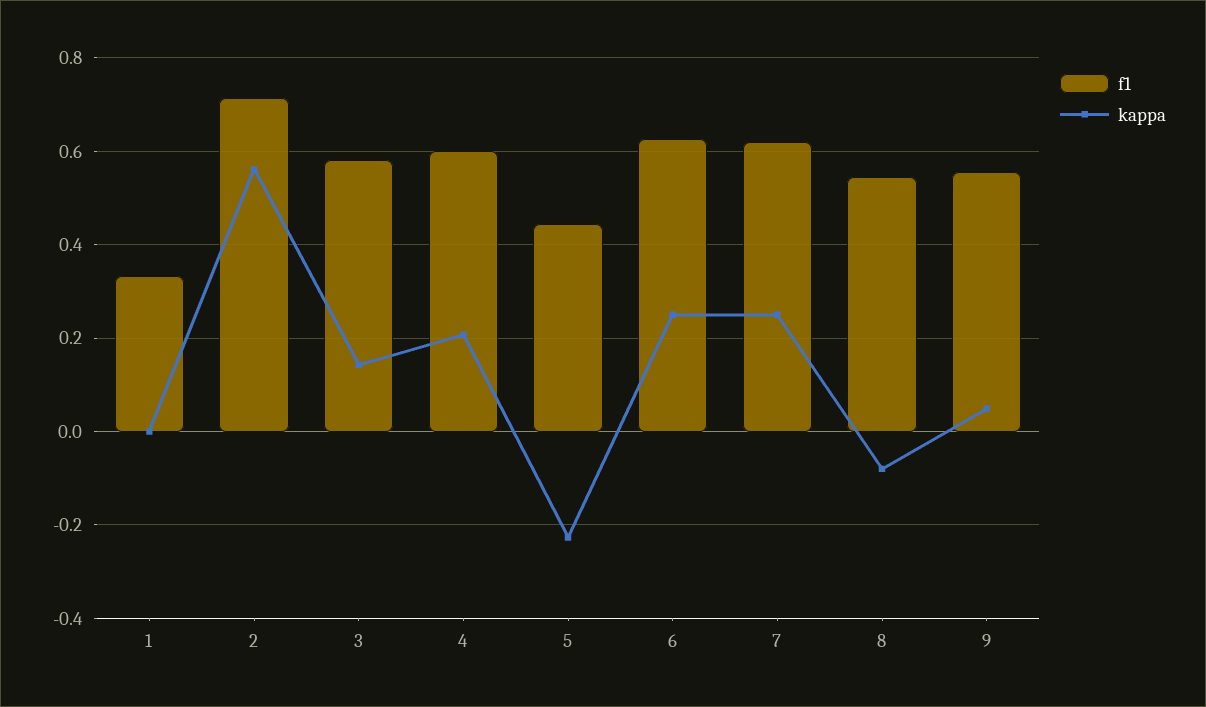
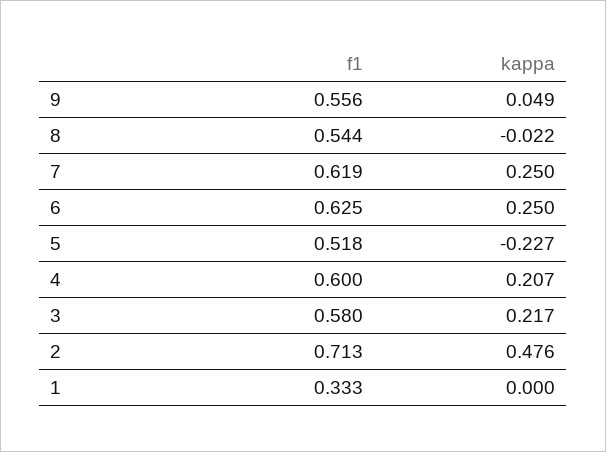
kappa, 2: 0.56 -> 0.476
kappa, 3: 0.14 -> 0.217
f1, 5: 0.44 -> 0.518
kappa, 8: -0.08 -> -0.022

